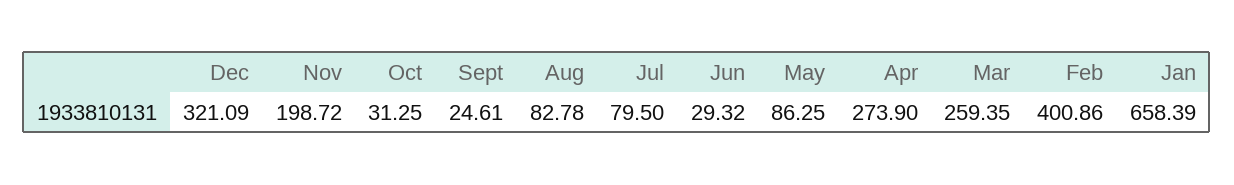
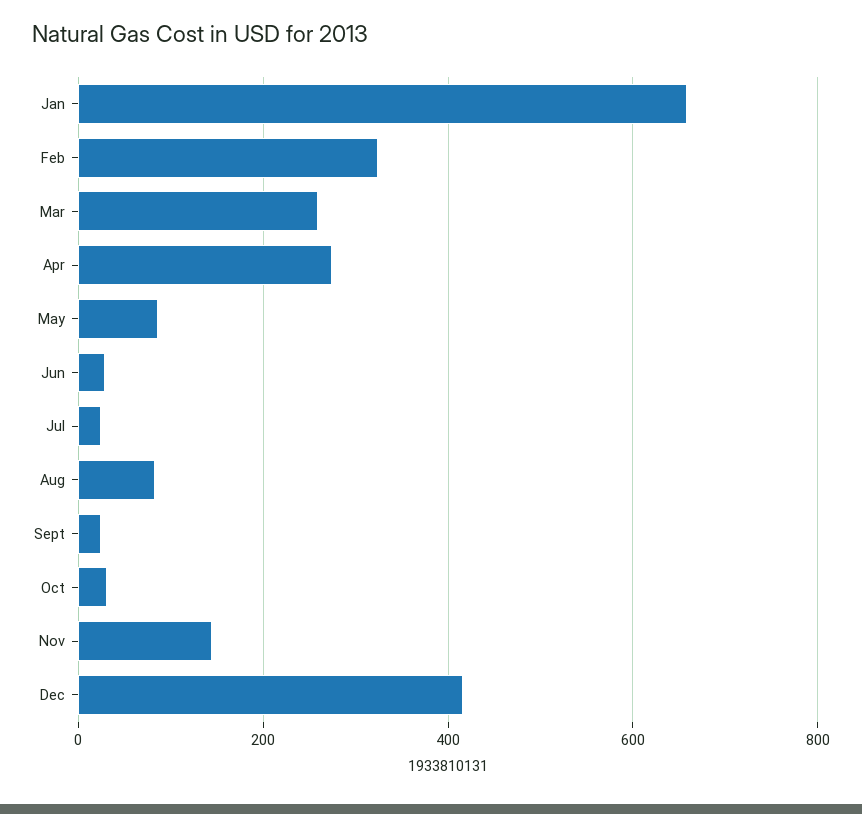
Dec: 321.09 -> 420
Nov: 198.72 -> 140
Jul: 79.5 -> 20
Feb: 400.86 -> 320

